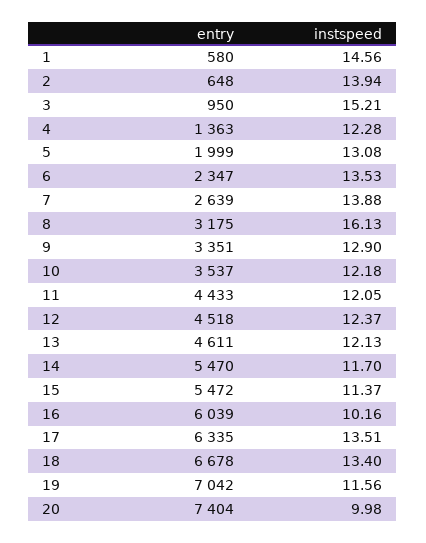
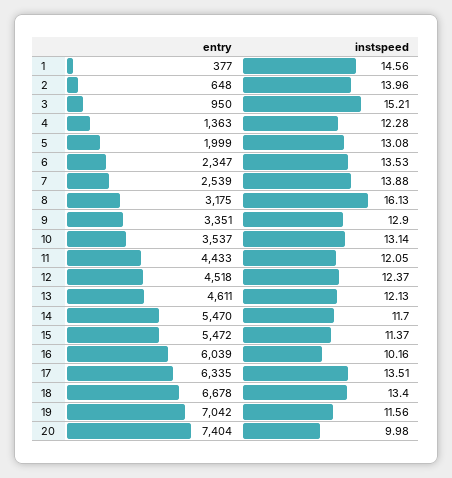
entry, 1: 580 -> 377
instspeed, 2: 13.94 -> 13.96
entry, 7: 2639 -> 2539
instspeed, 10: 12.18 -> 13.14

